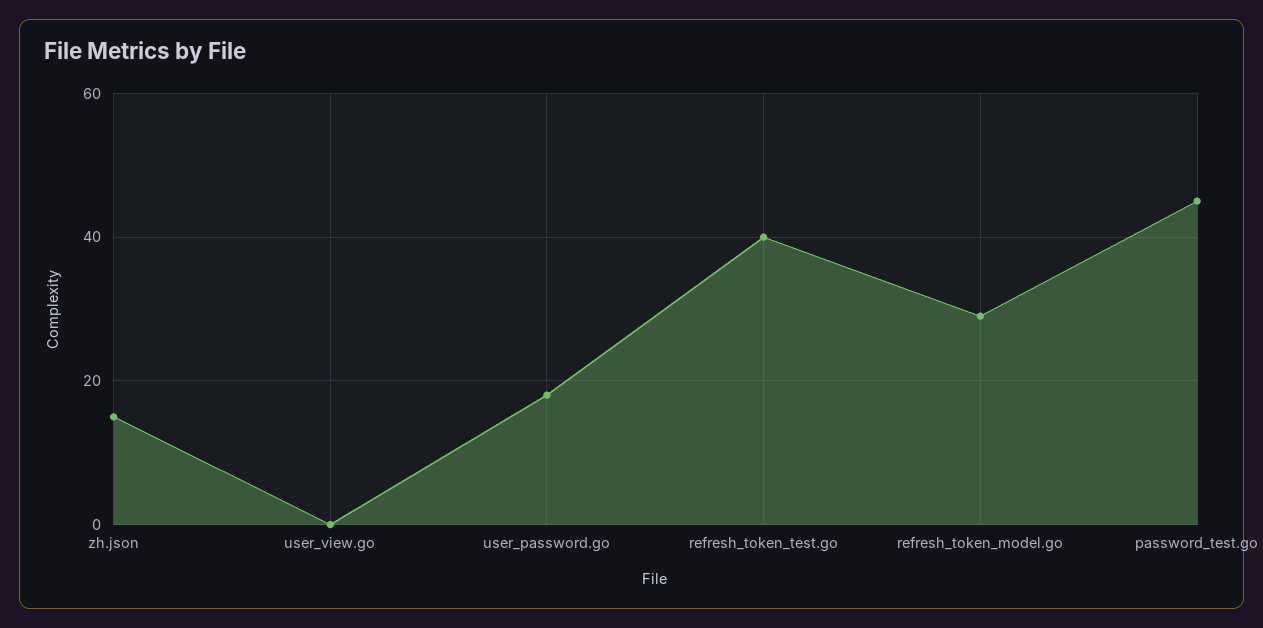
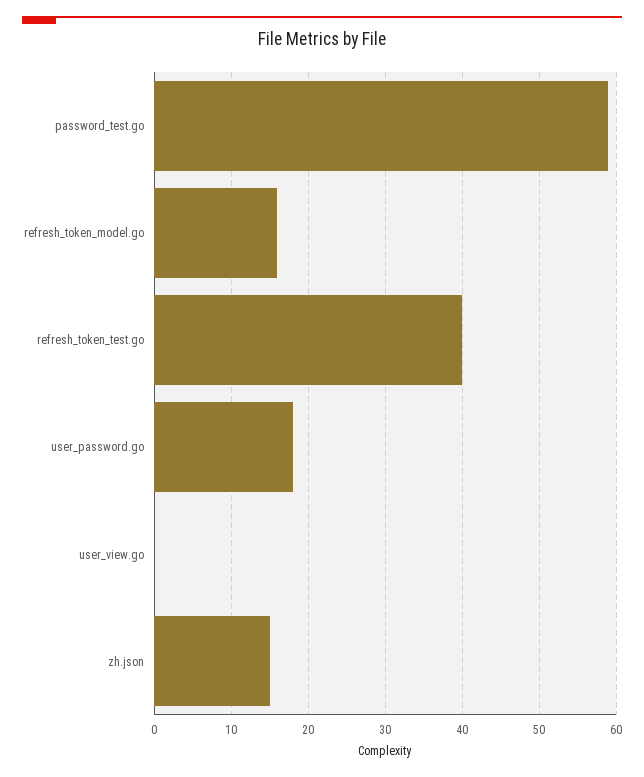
refresh_token_model.go: 30 -> 16
password_test.go: 45 -> 59

